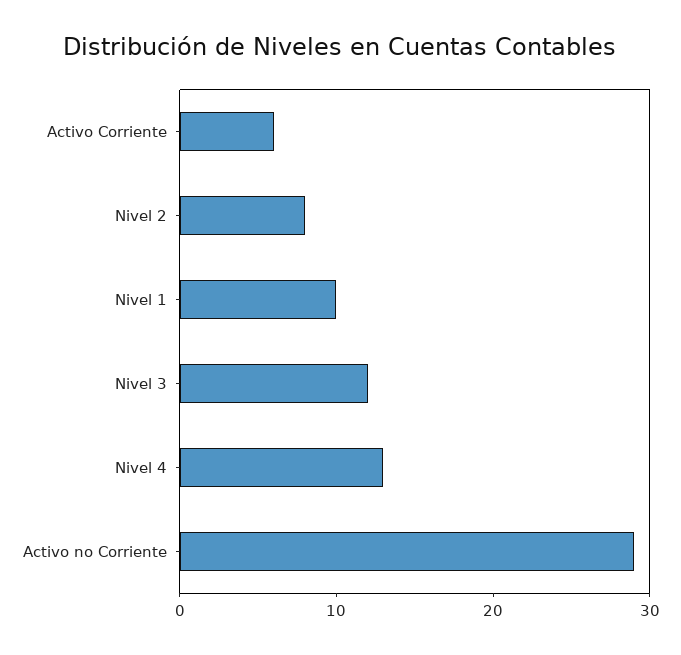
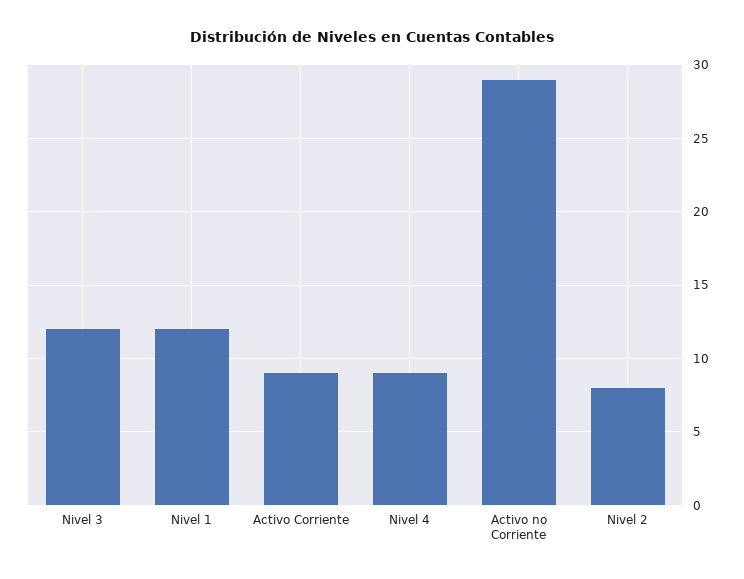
Activo Corriente: 6 -> 9
Nivel 1: 10 -> 12
Nivel 4: 13 -> 9

